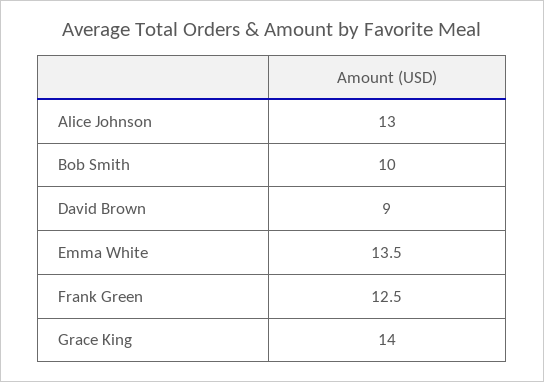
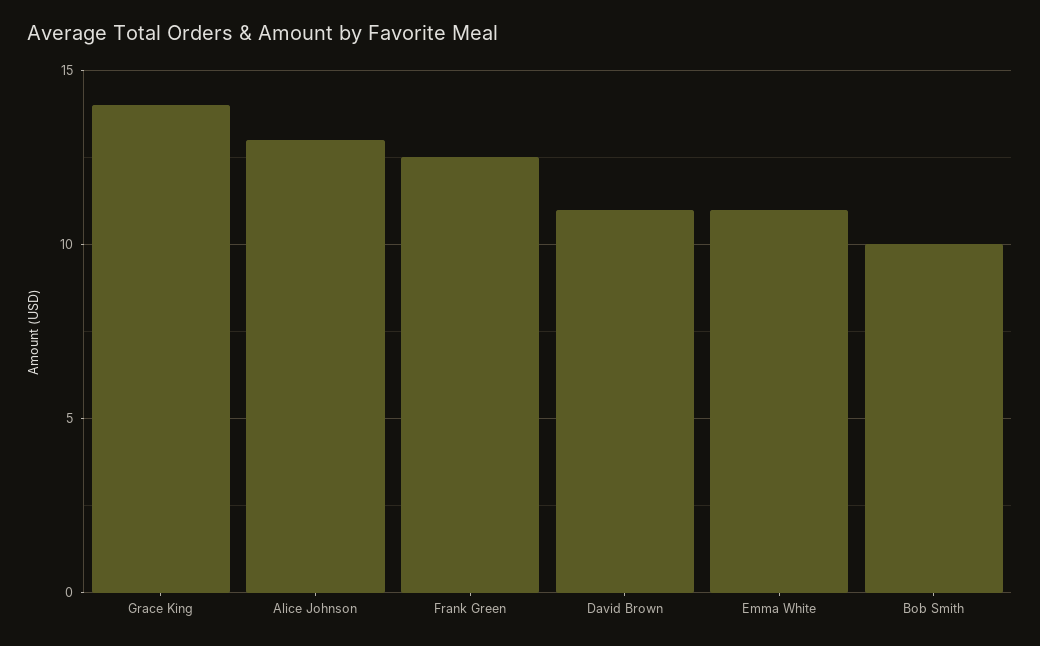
David Brown: 9 -> 11
Emma White: 13.5 -> 11

